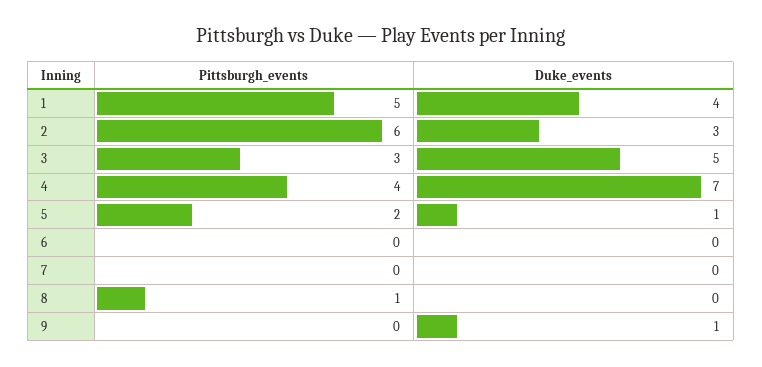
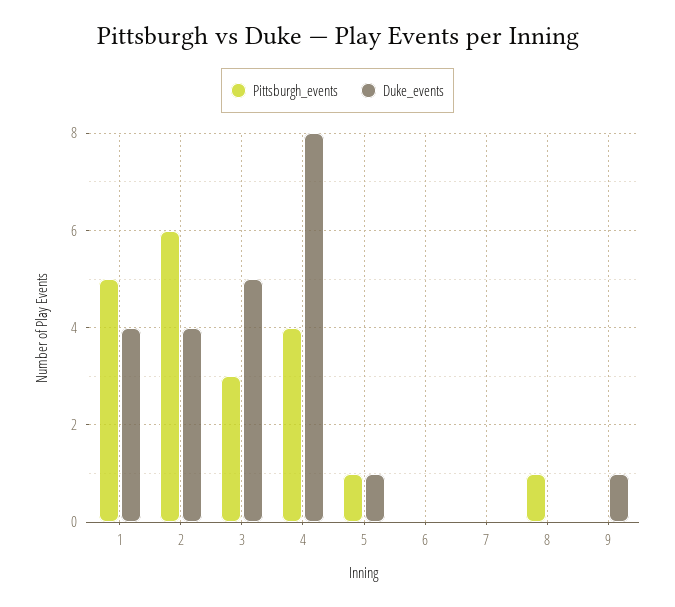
Duke_events, 2: 3 -> 4
Duke_events, 4: 7 -> 8
Pittsburgh_events, 5: 2 -> 1

